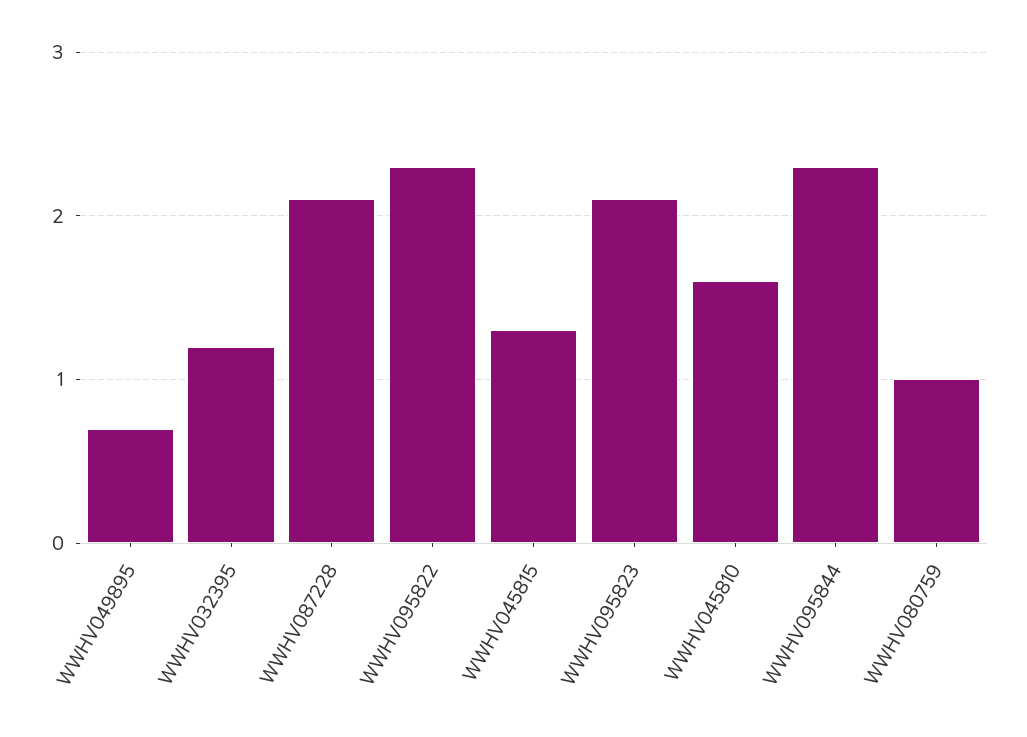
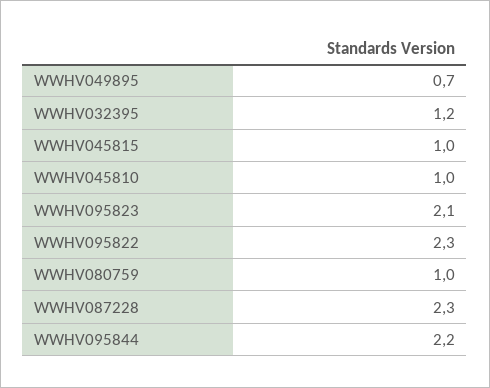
WWHV087228: 2.1 -> 2.3
WWHV045815: 1.3 -> 1
WWHV045810: 1.6 -> 1
WWHV095844: 2.3 -> 2.2

